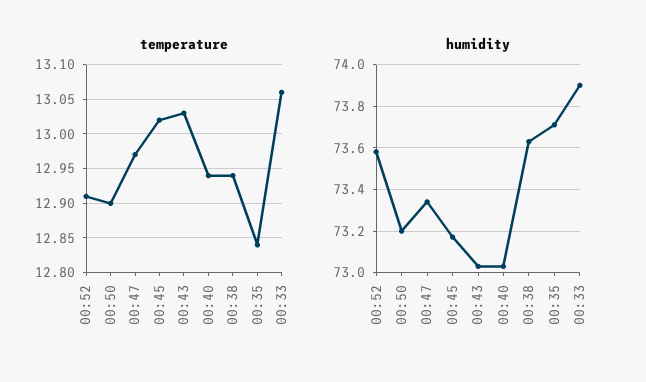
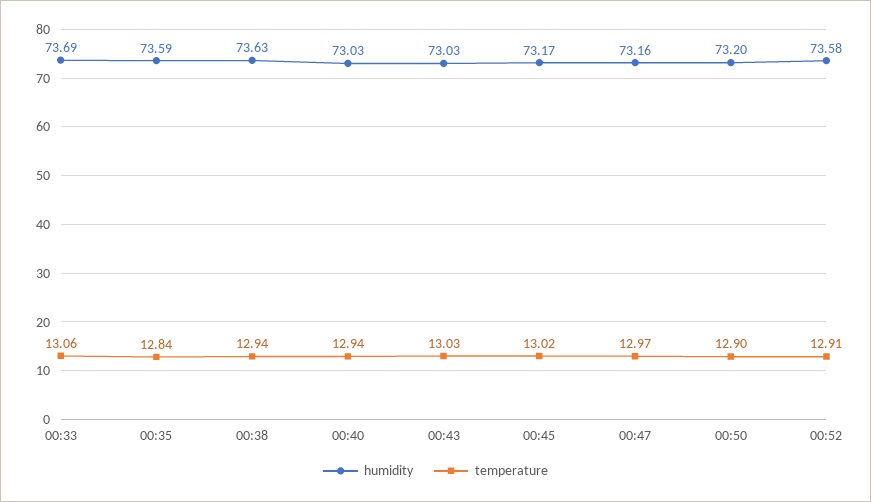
humidity, 00:47: 73.35 -> 73.16
humidity, 00:35: 73.7 -> 73.59
humidity, 00:33: 73.9 -> 73.69

